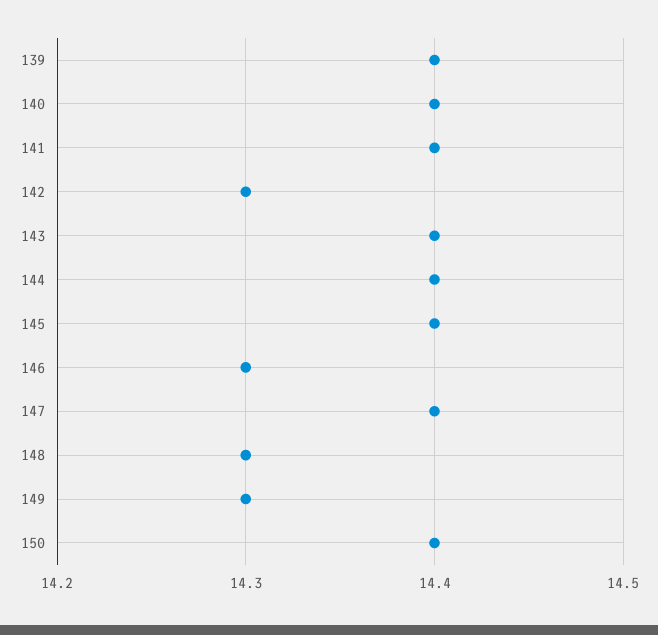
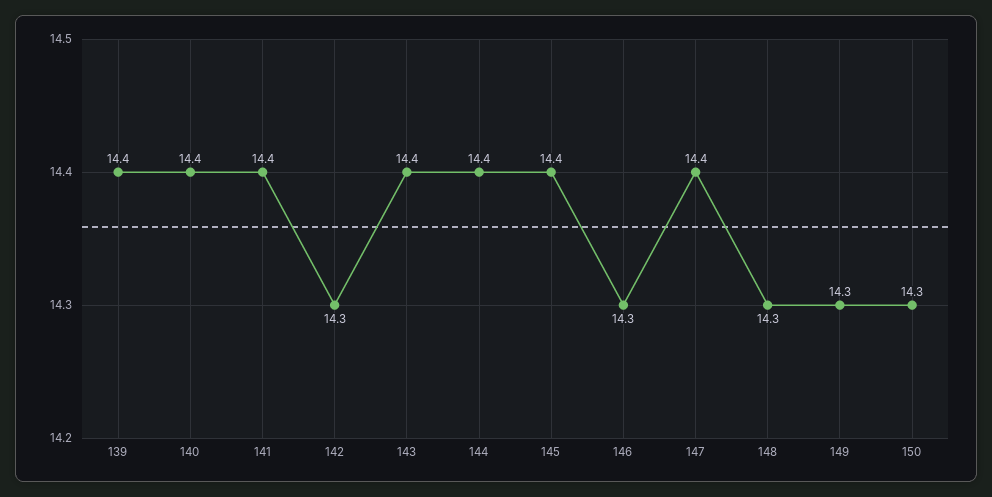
150: 14.4 -> 14.3

